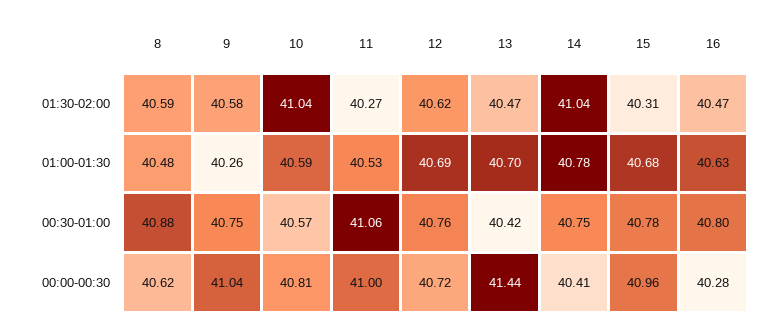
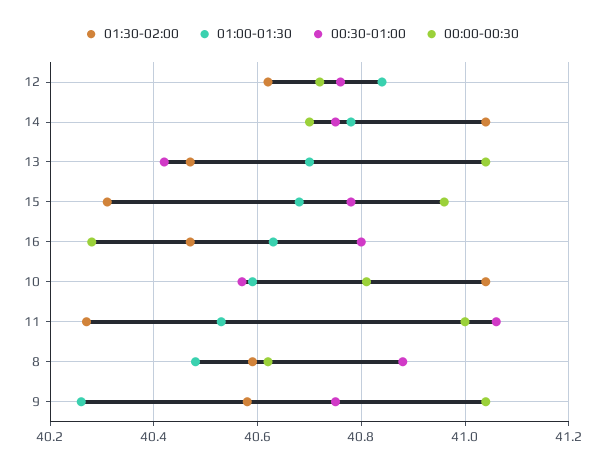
01:00-01:30, 12: 40.69 -> 40.85
00:00-00:30, 13: 41.44 -> 41.05
00:00-00:30, 14: 40.41 -> 40.7

